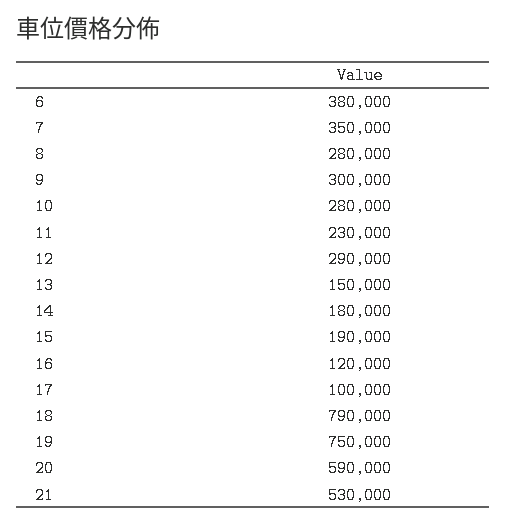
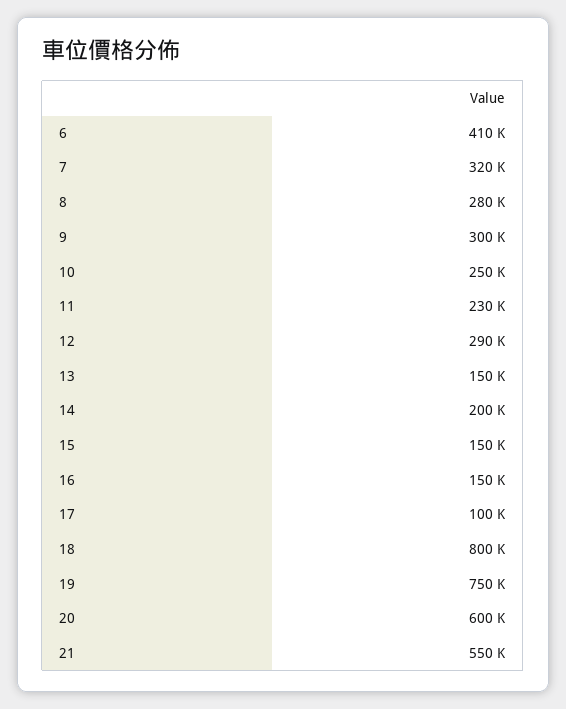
6: 380000 -> 410000
7: 350000 -> 320000
10: 280000 -> 250000
14: 180000 -> 200000
15: 190000 -> 150000
16: 120000 -> 150000
18: 790000 -> 800000
20: 590000 -> 600000
21: 530000 -> 550000

